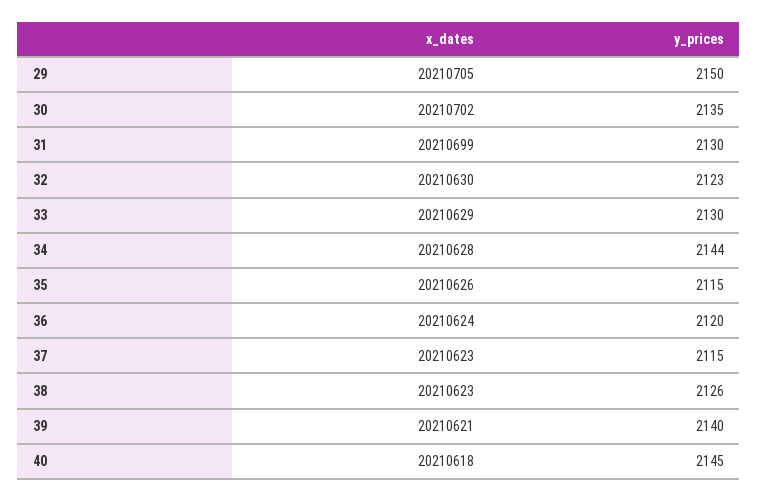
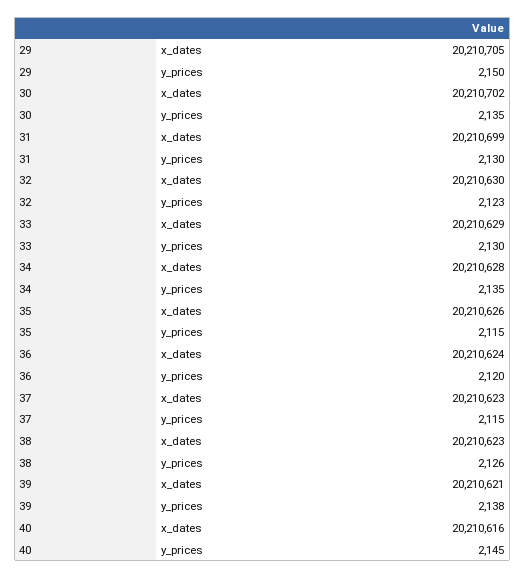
y_prices, 34: 2144 -> 2135
y_prices, 39: 2140 -> 2138
x_dates, 40: 20210618 -> 20210616

